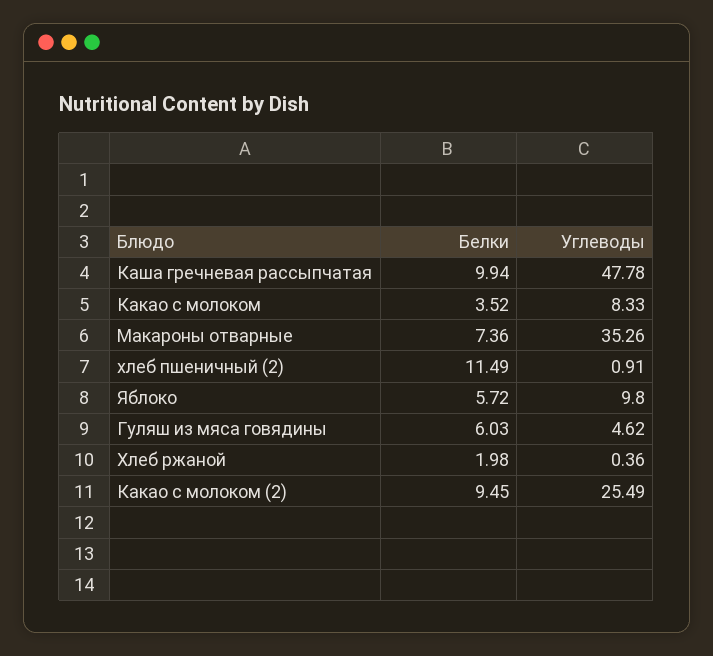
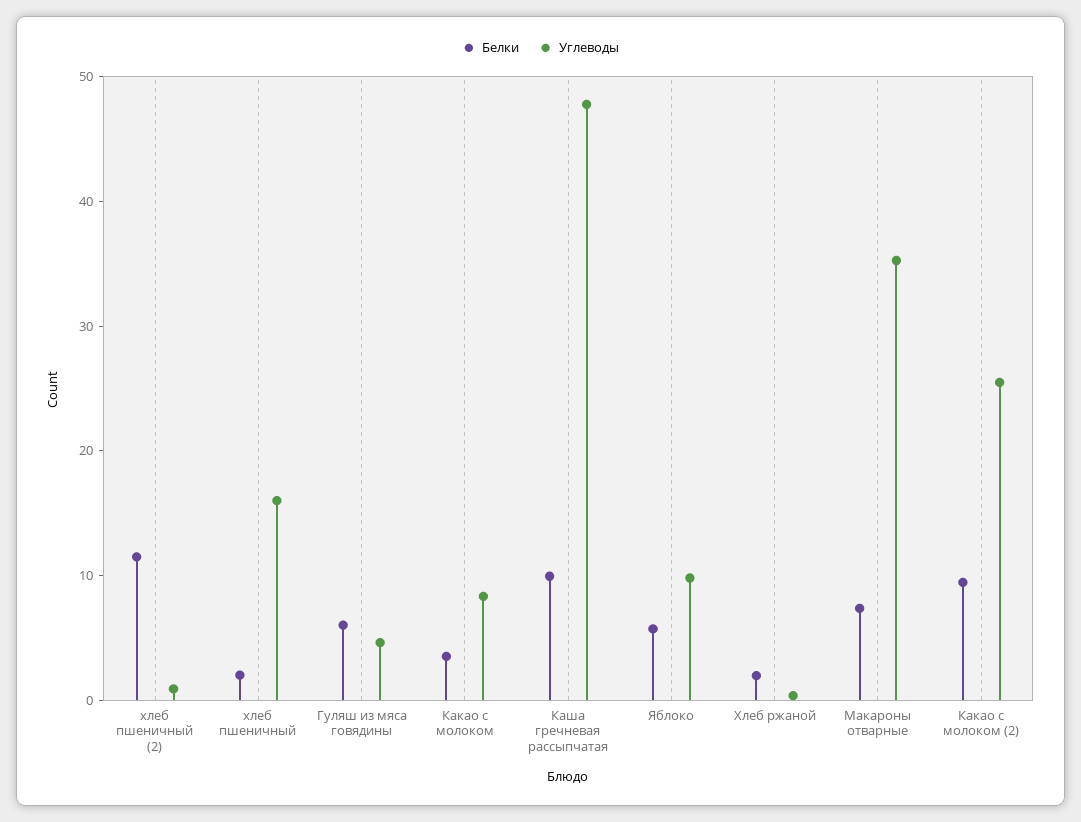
Белки, хлеб пшеничный: none -> 2
Углеводы, хлеб пшеничный: none -> 16

